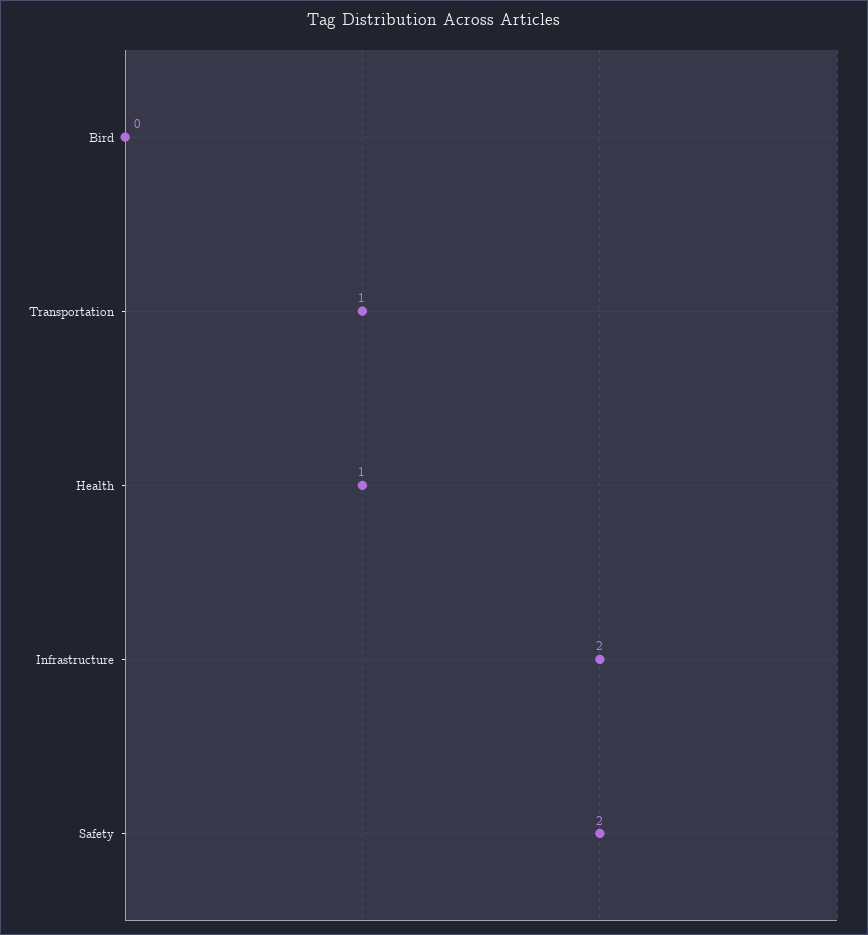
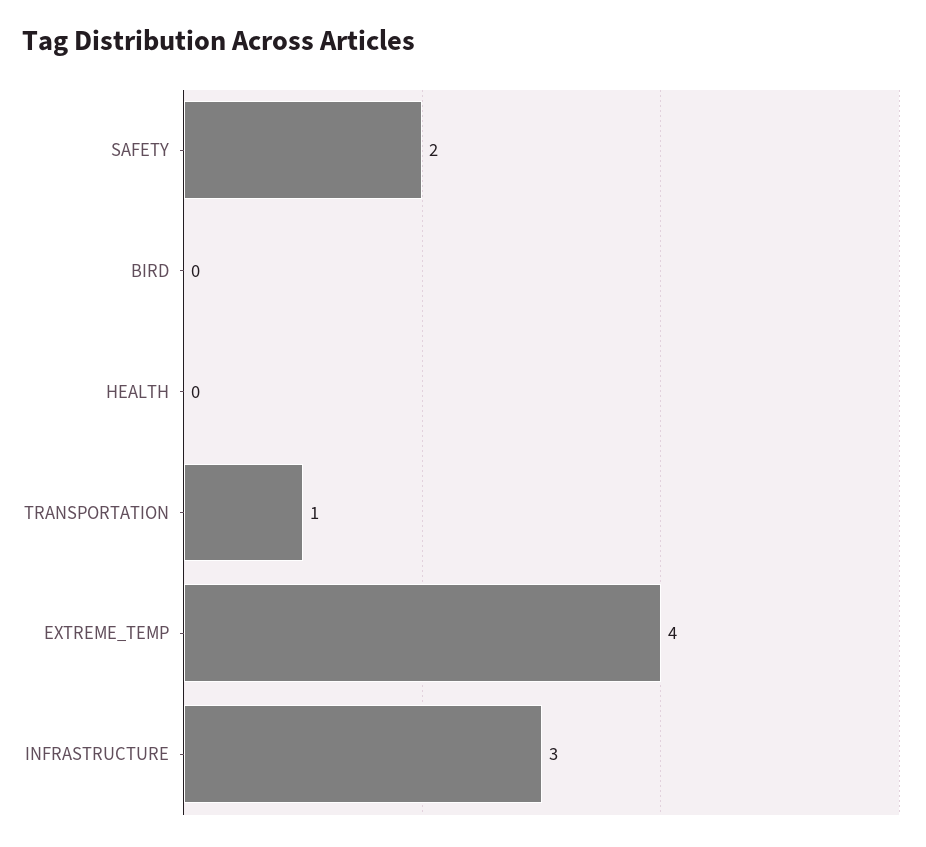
Health: 1 -> 0
Infrastructure: 2 -> 3
EXTREME_TEMP: none -> 4

